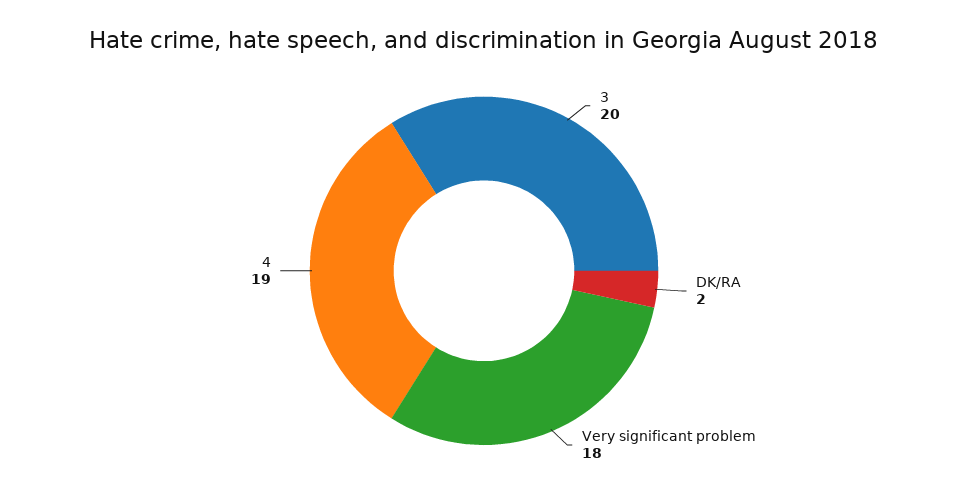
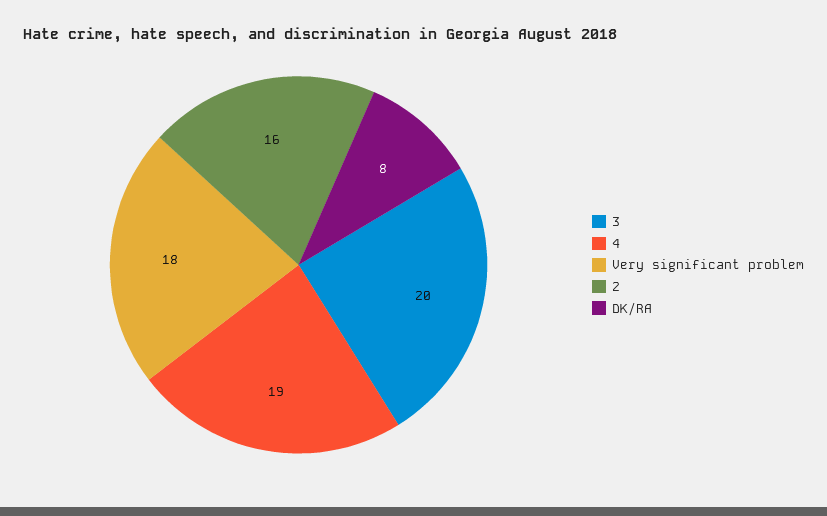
DK/RA: 2 -> 8
2: none -> 16

